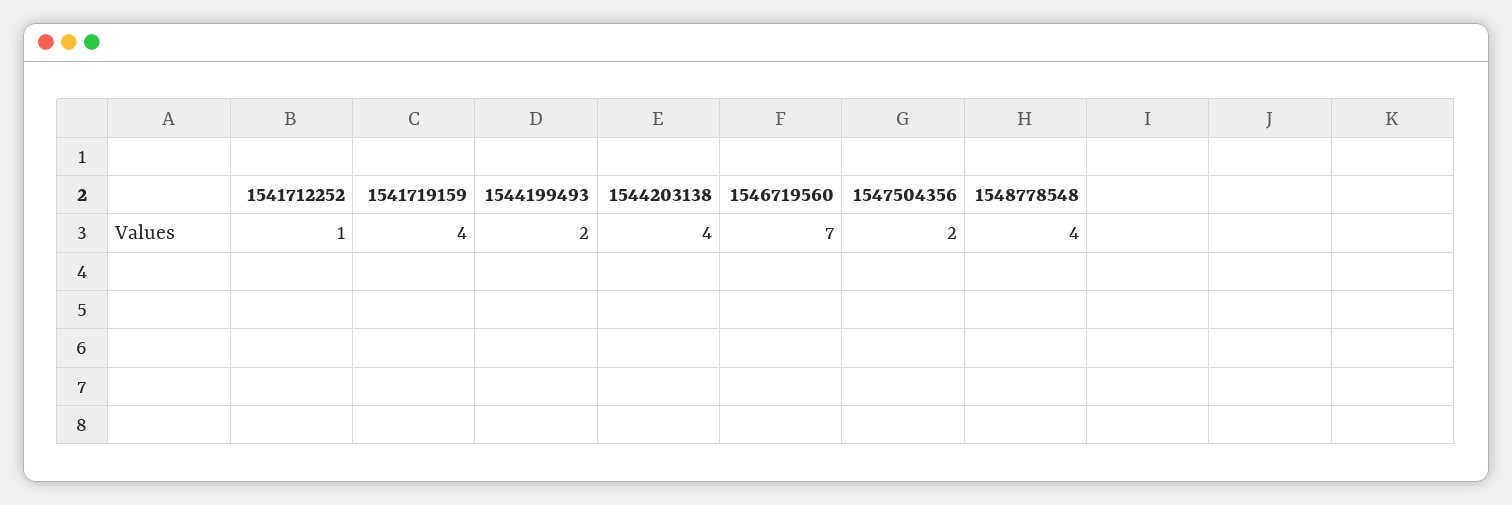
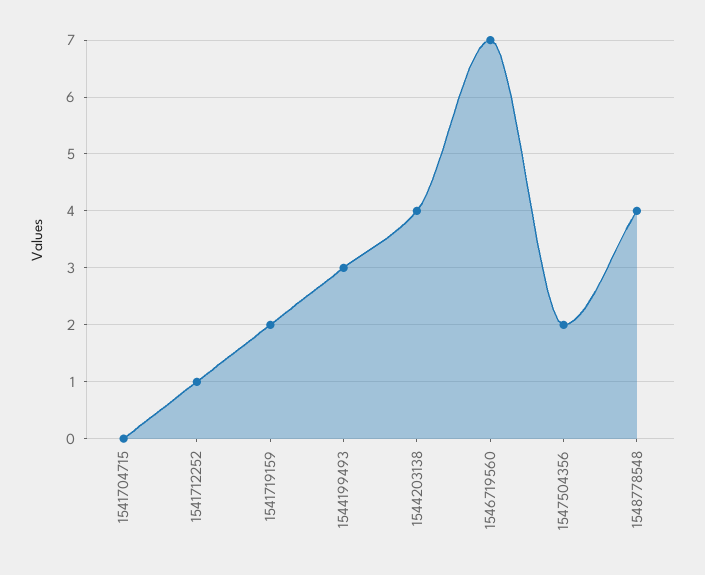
1541719159: 4 -> 2
1544199493: 2 -> 3
1541704715: none -> 0

